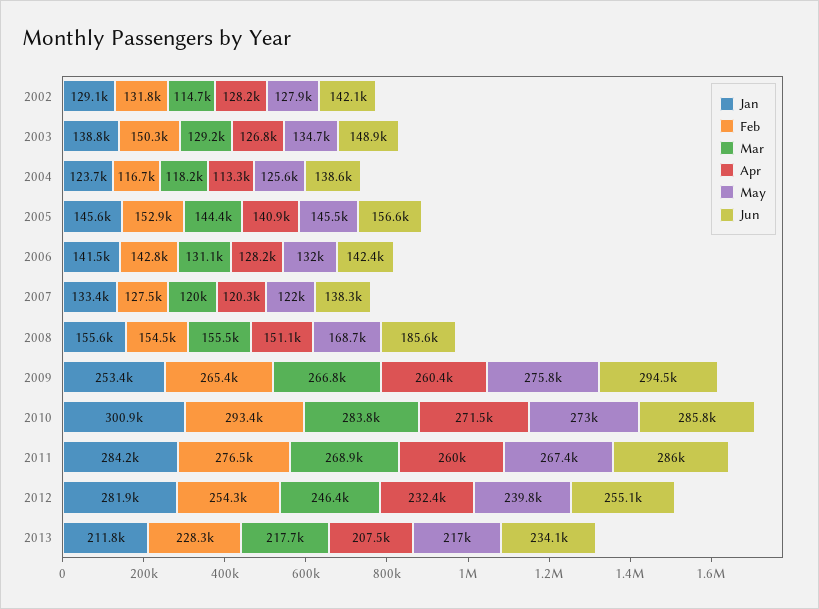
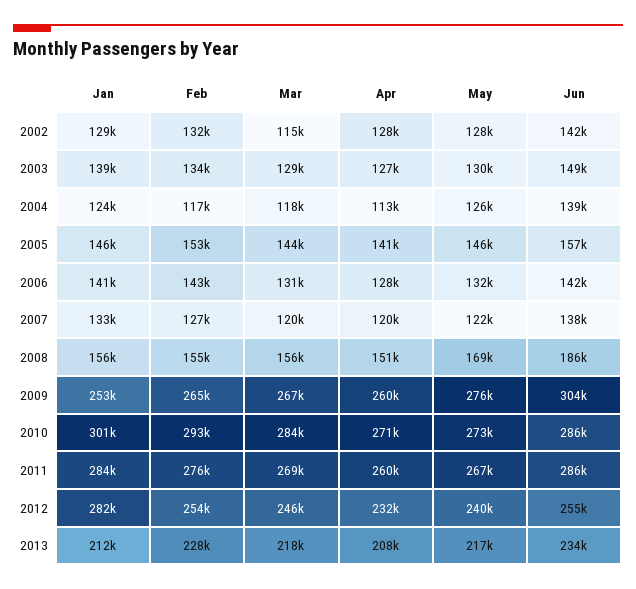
Feb, 2003: 150300 -> 134000
May, 2003: 134700 -> 130000
Jun, 2009: 294500 -> 304000

